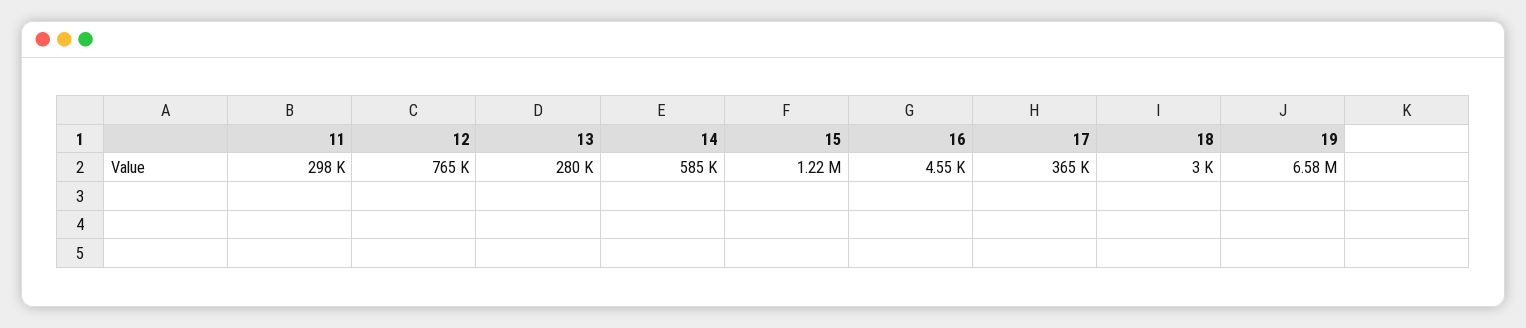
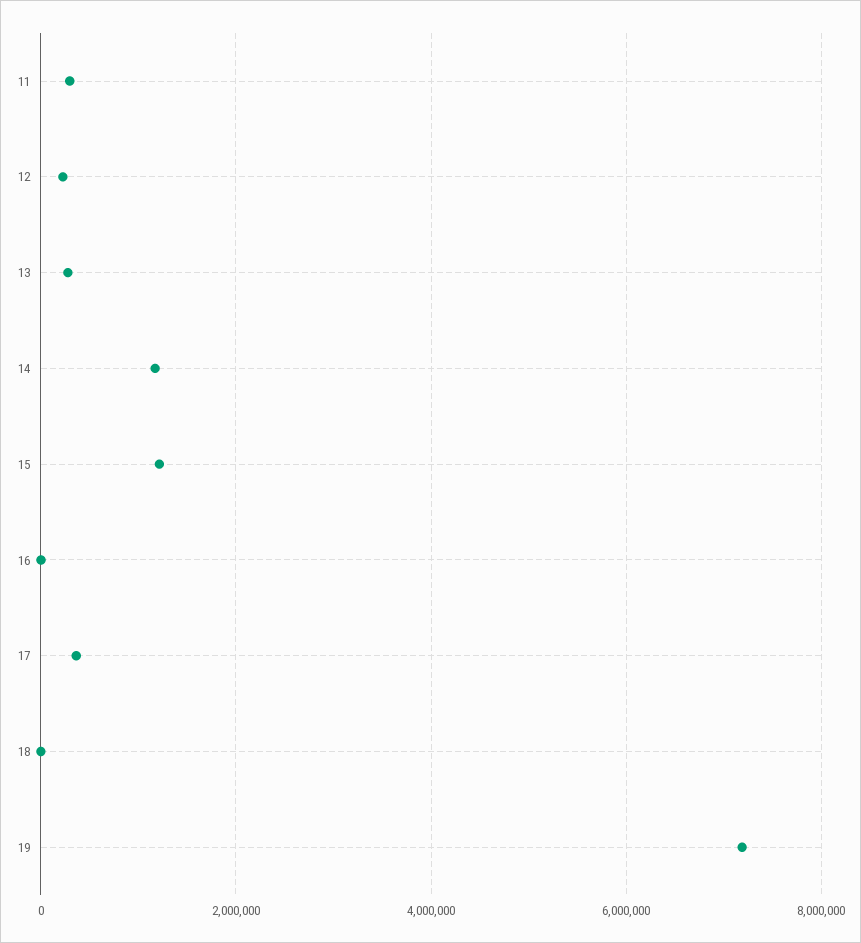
12: 765000 -> 200000
14: 585000 -> 1200000
19: 6580000 -> 7200000

